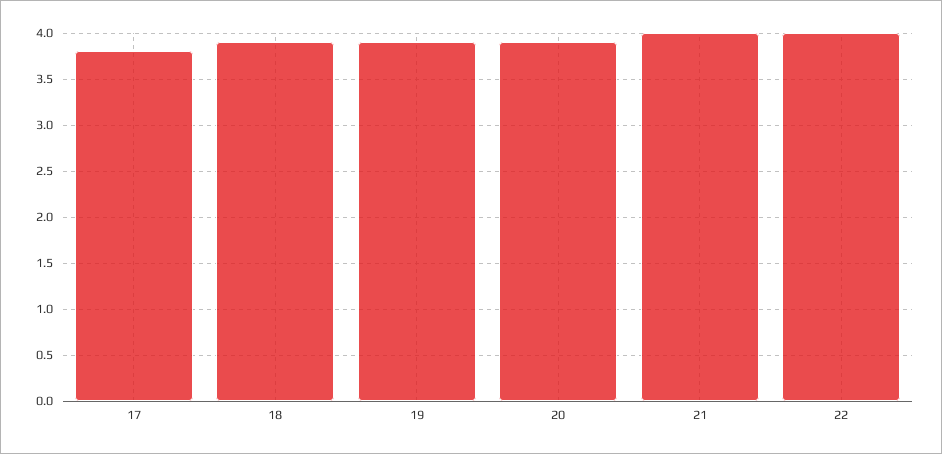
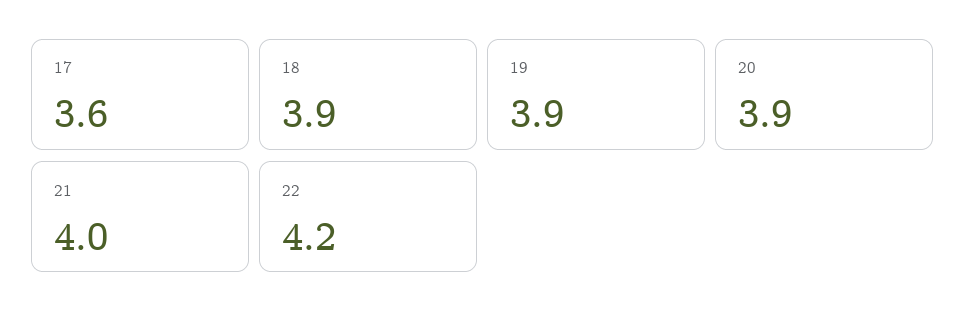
17: 3.8 -> 3.6
22: 4 -> 4.2

